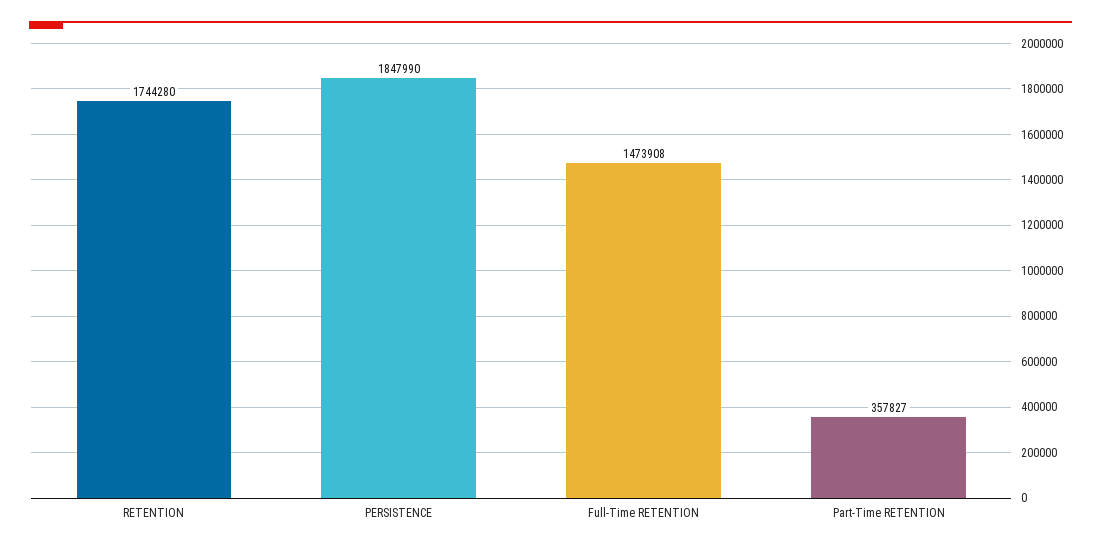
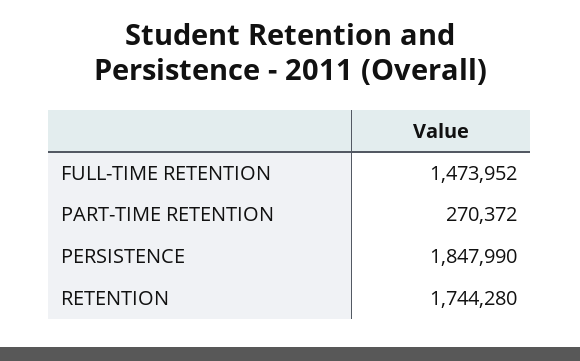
Full-Time RETENTION: 1473908 -> 1473952
Part-Time RETENTION: 357827 -> 270372

